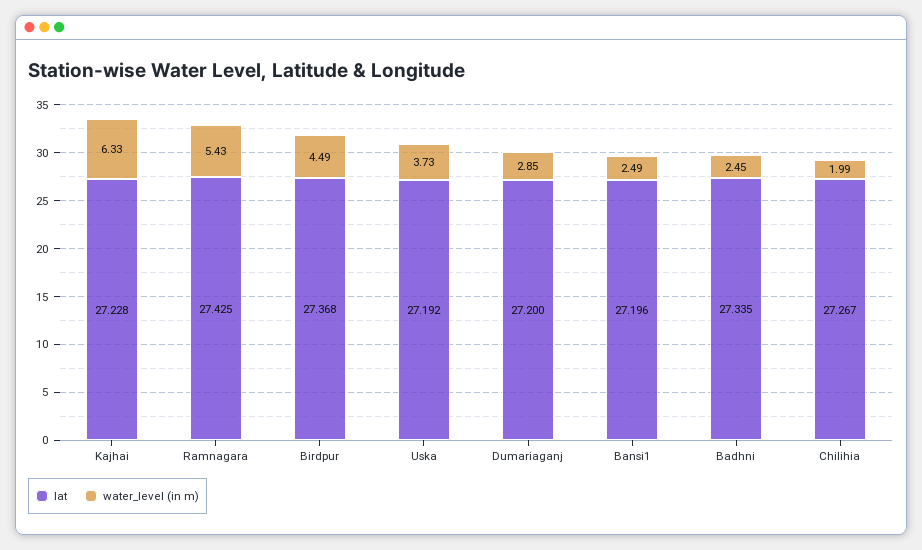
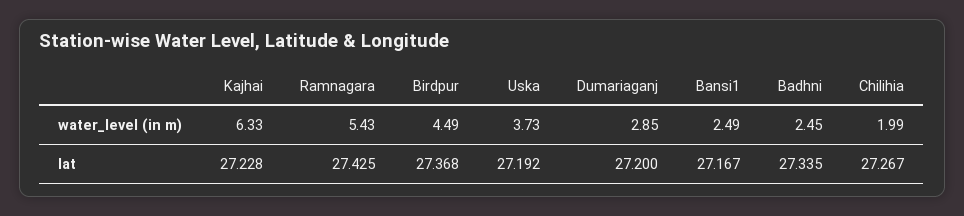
lat, Bansi1: 27.196 -> 27.167

